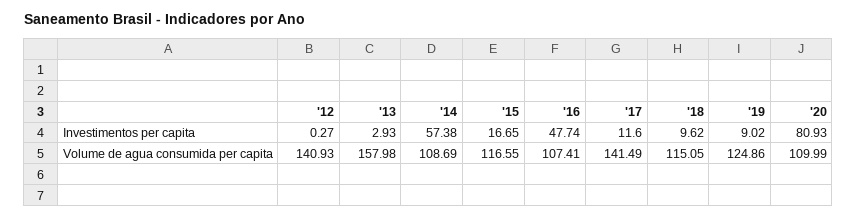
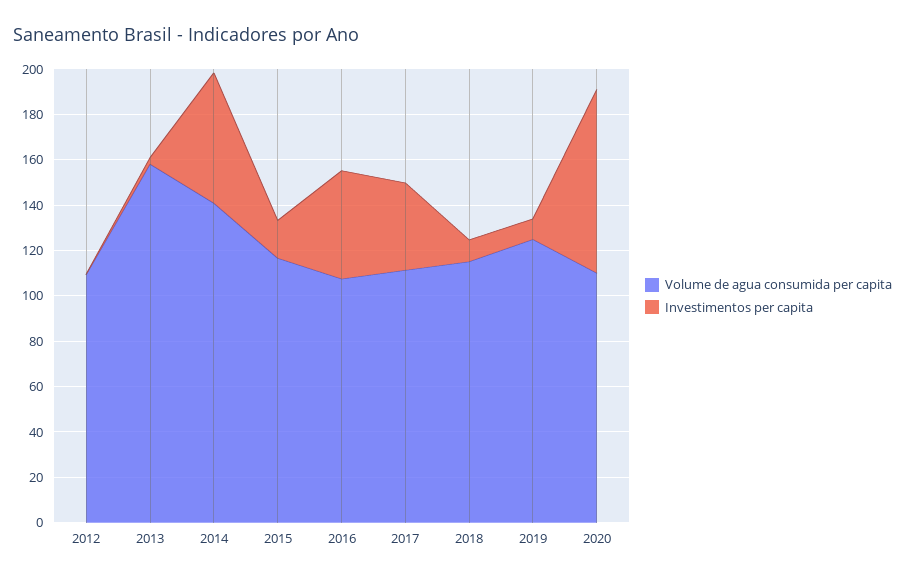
Investimentos per capita, '17: 11.6 -> 40
Volume de agua consumida per capita, '12: 140.93 -> 110
Volume de agua consumida per capita, '14: 108.69 -> 140
Volume de agua consumida per capita, '17: 141.49 -> 110

